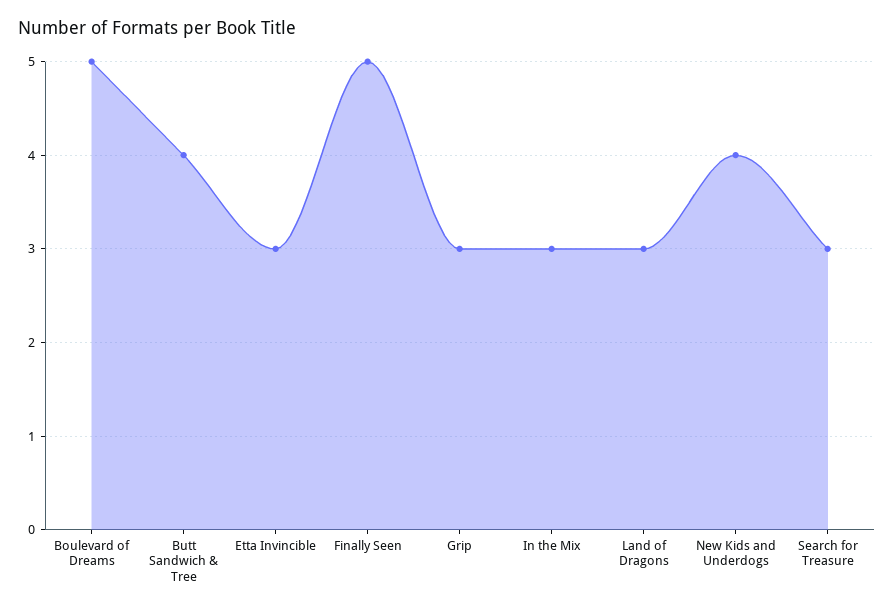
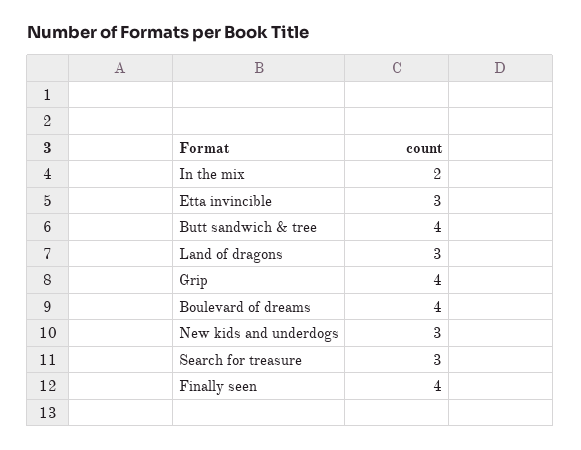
Boulevard of Dreams: 5 -> 4
Finally Seen: 5 -> 4
Grip: 3 -> 4
In the Mix: 3 -> 2
New Kids and Underdogs: 4 -> 3

